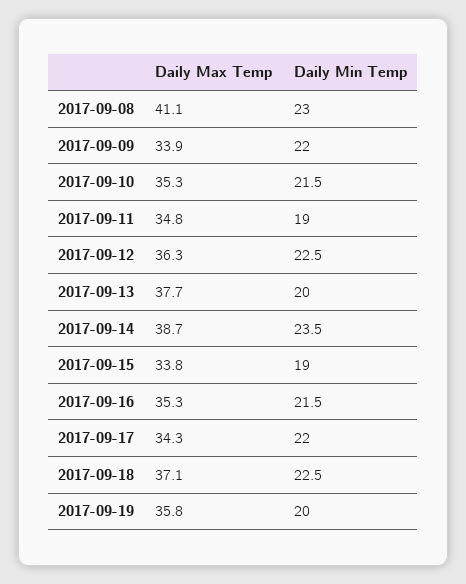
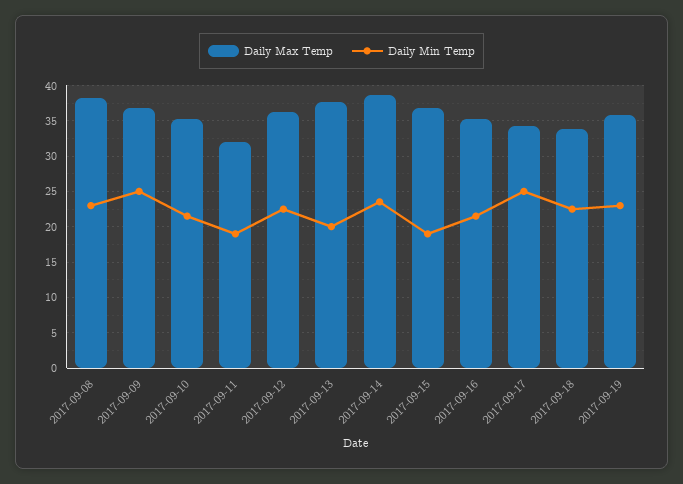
Daily Max Temp, 2017-09-08: 41.1 -> 38
Daily Max Temp, 2017-09-09: 33.9 -> 37
Daily Min Temp, 2017-09-09: 22 -> 25
Daily Max Temp, 2017-09-11: 34.8 -> 32
Daily Max Temp, 2017-09-15: 33.8 -> 37
Daily Min Temp, 2017-09-17: 22 -> 25
Daily Max Temp, 2017-09-18: 37.1 -> 34
Daily Min Temp, 2017-09-19: 20 -> 23

